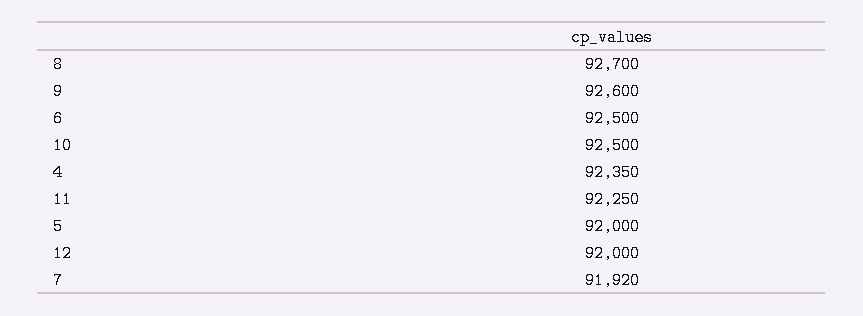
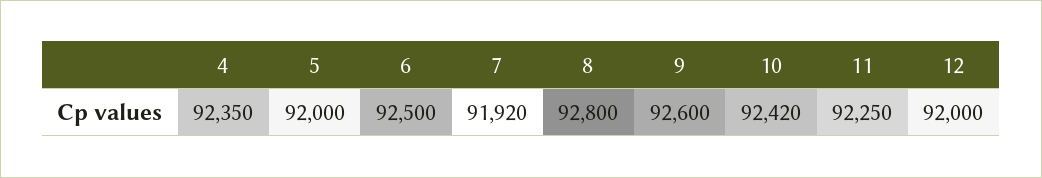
8: 92700 -> 92800
10: 92500 -> 92420

